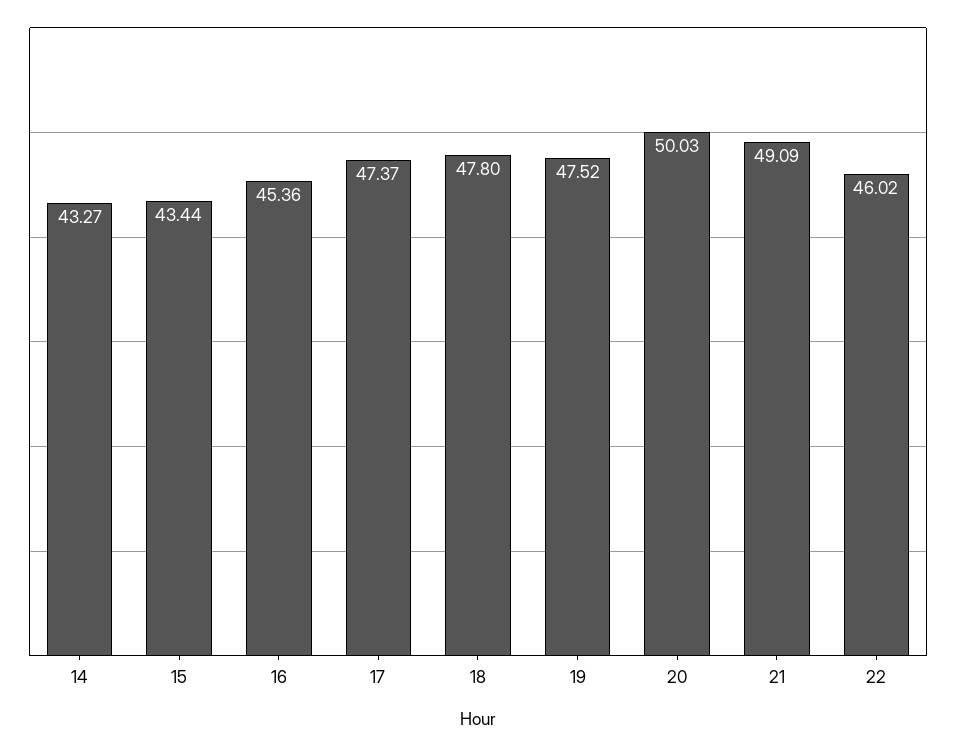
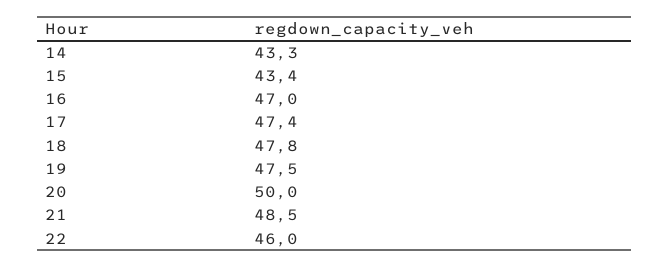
16: 45.36 -> 47
21: 49.09 -> 48.5

